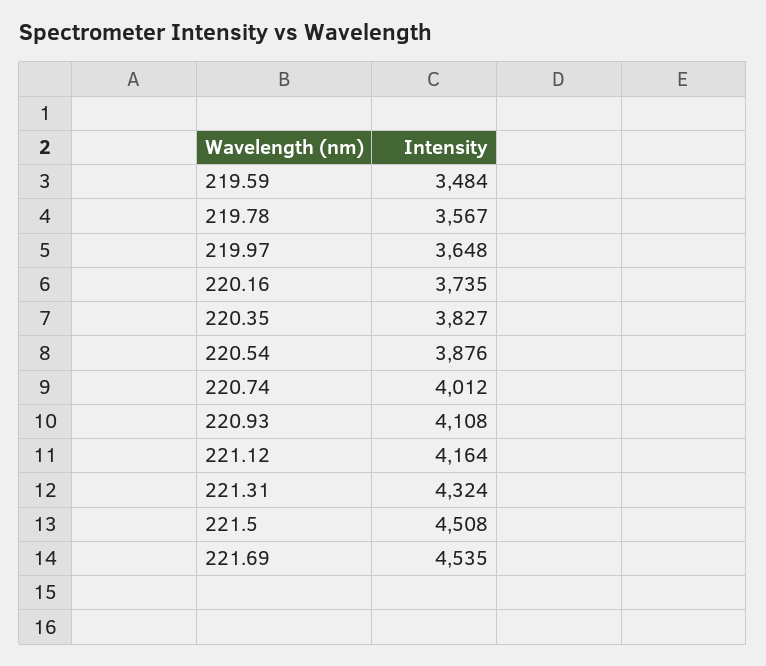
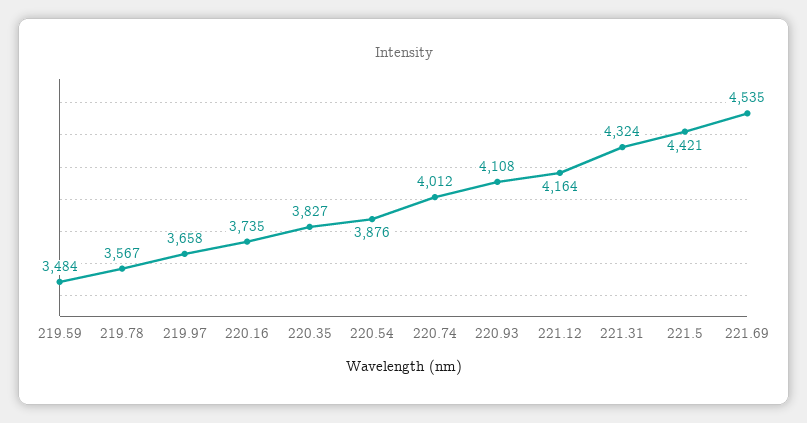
219.97: 3648 -> 3658
221.5: 4508 -> 4421

